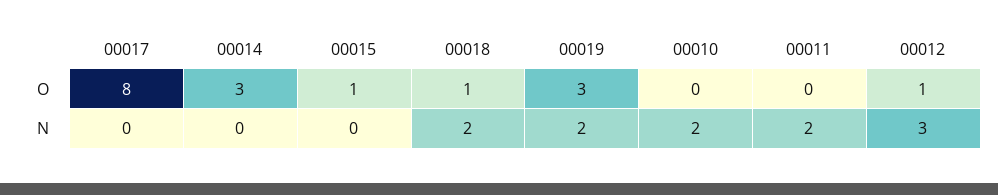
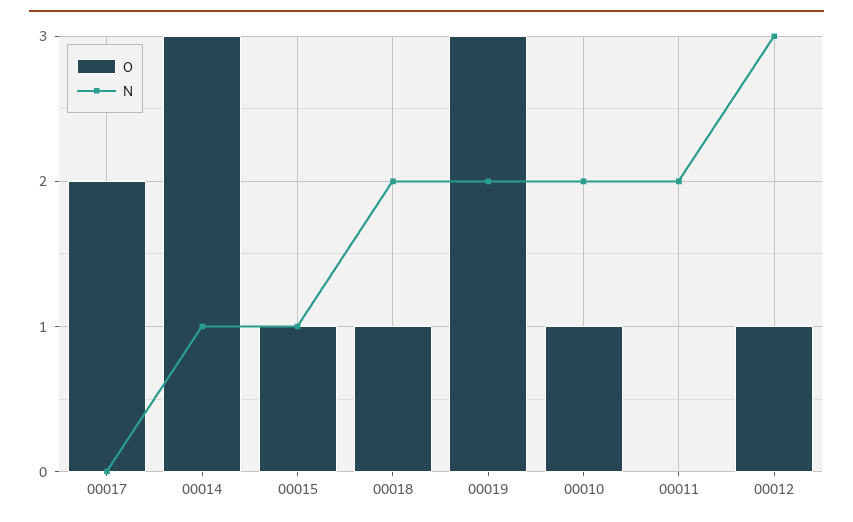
O, 00017: 8 -> 2
O, 00010: 0 -> 1
N, 00014: 0 -> 1
N, 00015: 0 -> 1

